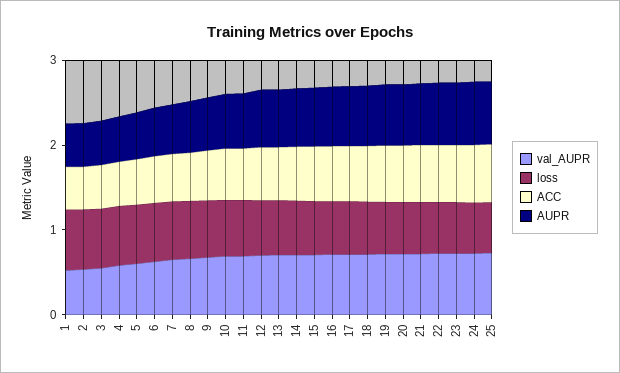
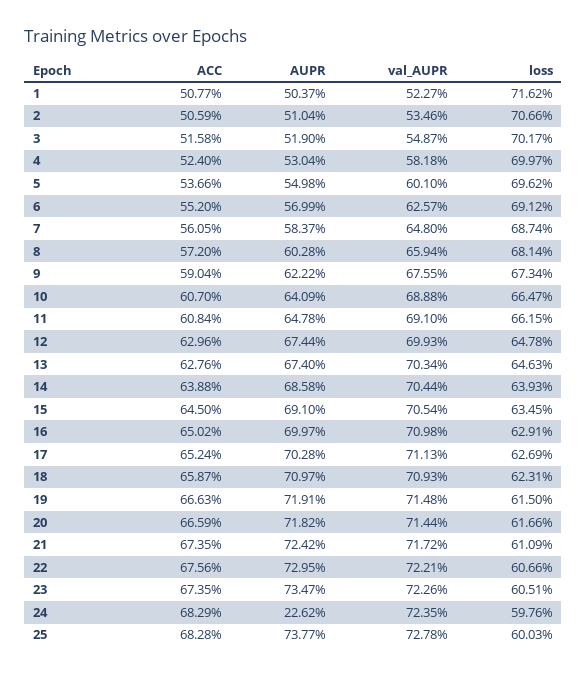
AUPR, 24: 0.8 -> 0.2262

